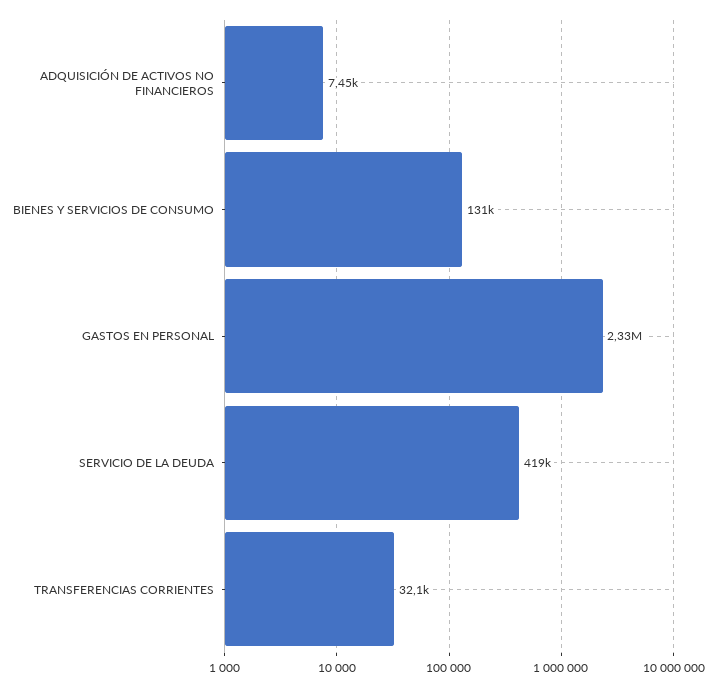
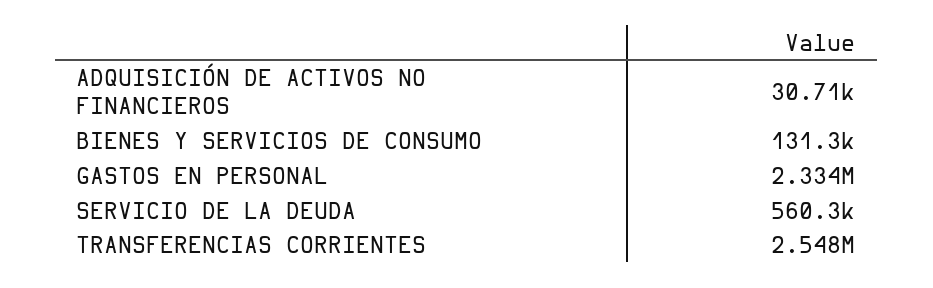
ADQUISICIÓN DE ACTIVOS NO FINANCIEROS: 7450 -> 30710
SERVICIO DE LA DEUDA: 419000 -> 560300
TRANSFERENCIAS CORRIENTES: 32100 -> 2548000

